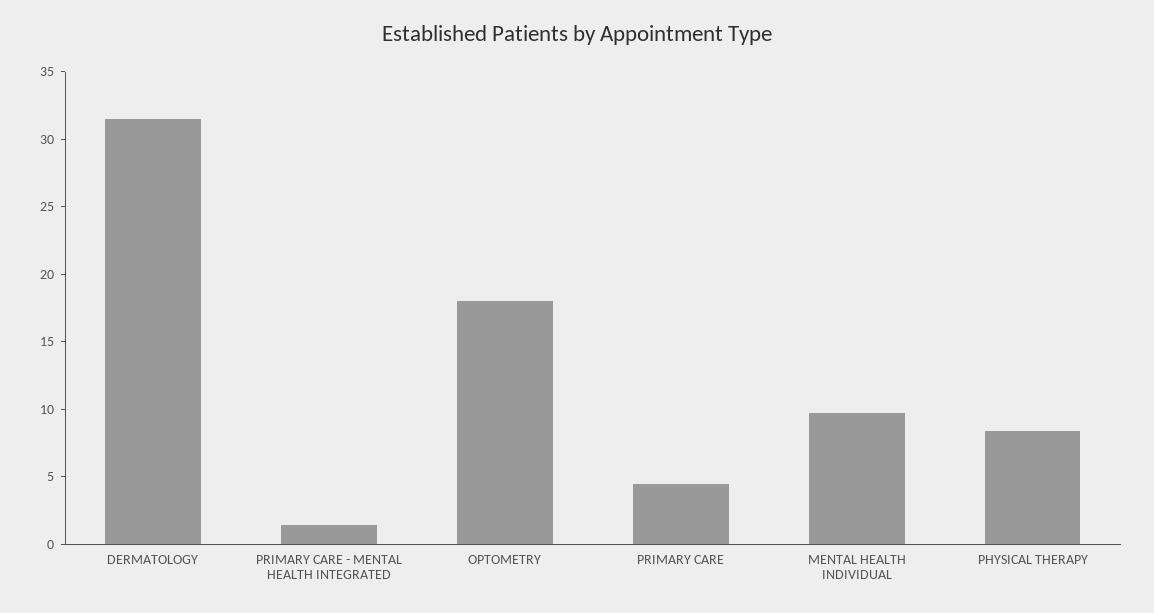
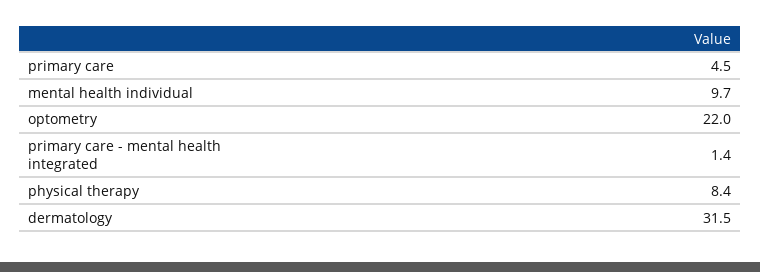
OPTOMETRY: 18 -> 22

